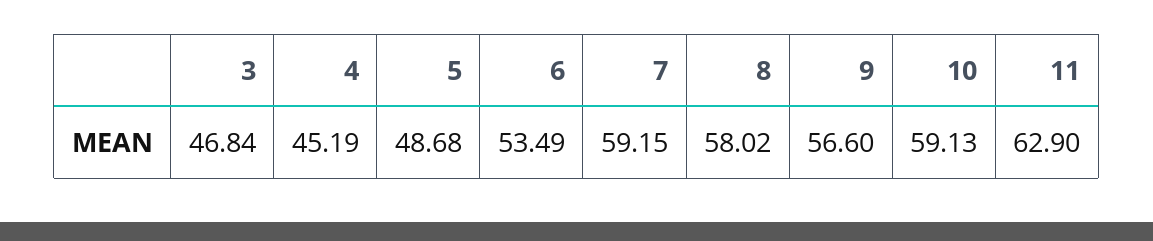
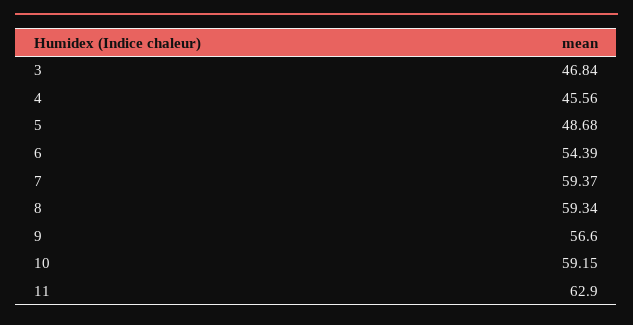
4: 45.19 -> 45.56
6: 53.49 -> 54.39
7: 59.15 -> 59.37
8: 58.02 -> 59.34
10: 59.13 -> 59.15

